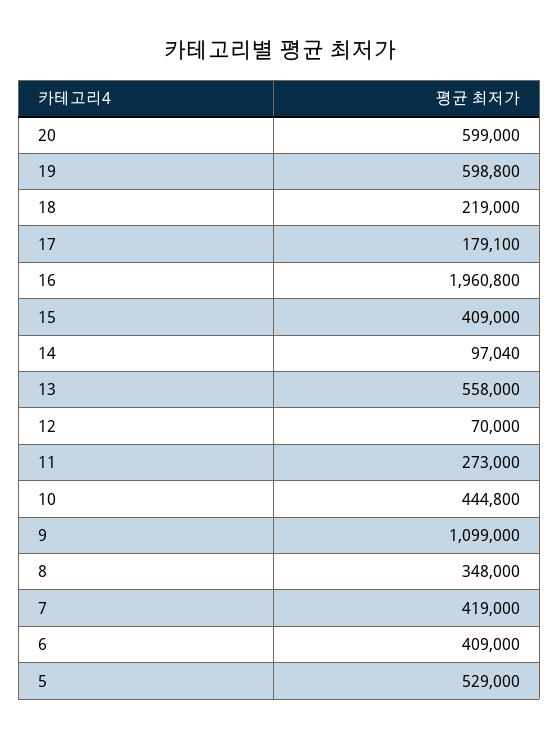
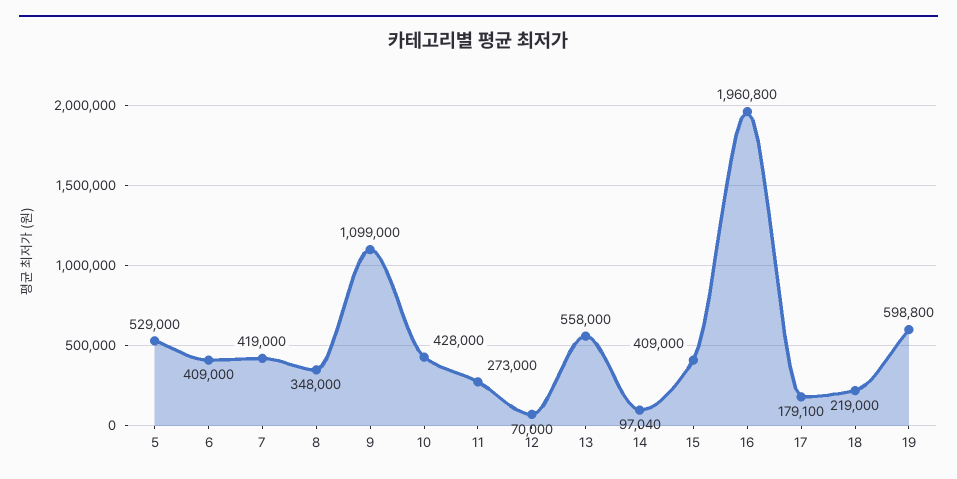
20: 599000 -> none
10: 444800 -> 428000

